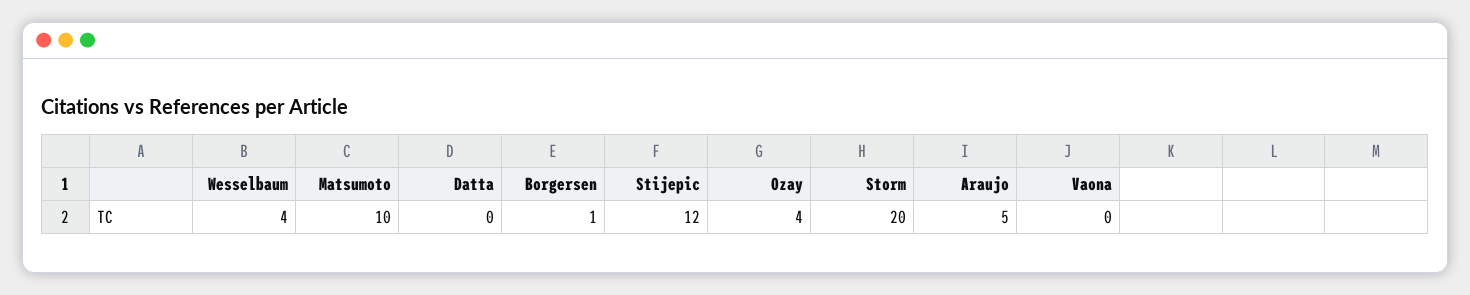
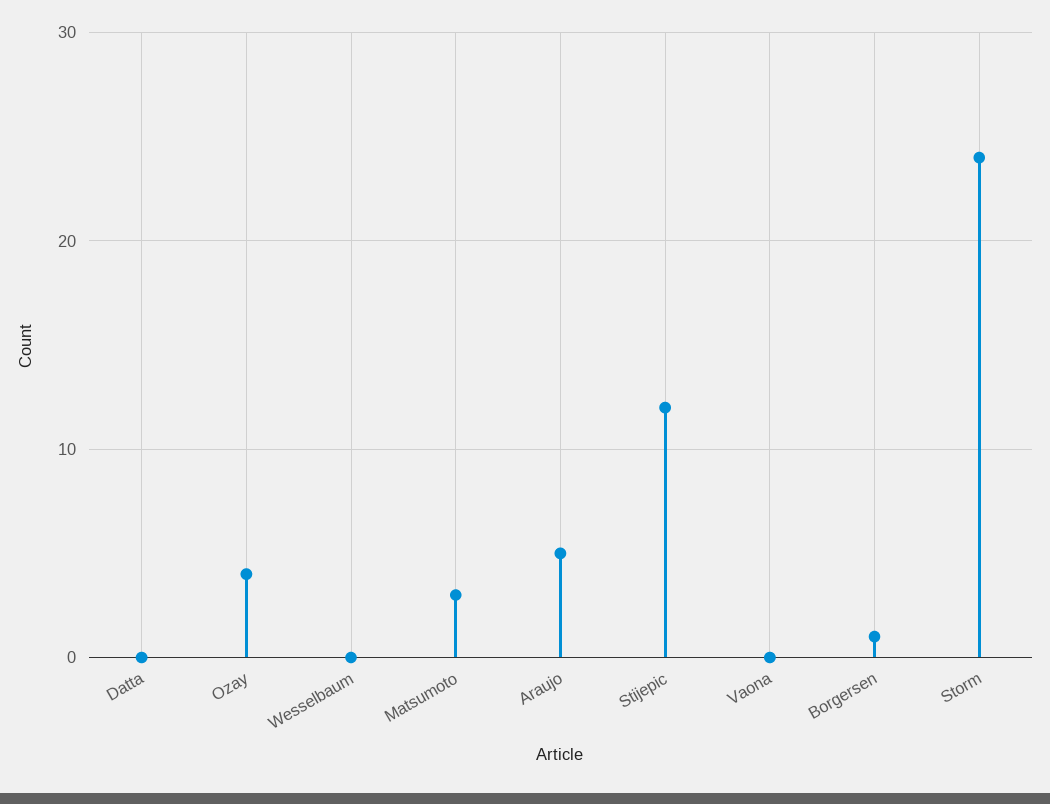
Wesselbaum: 4 -> 0
Matsumoto: 10 -> 3
Storm: 20 -> 24

